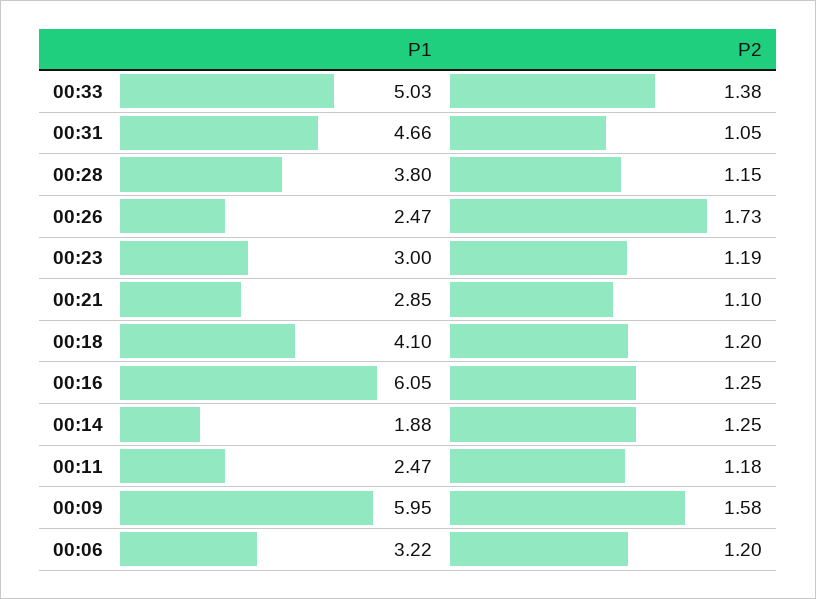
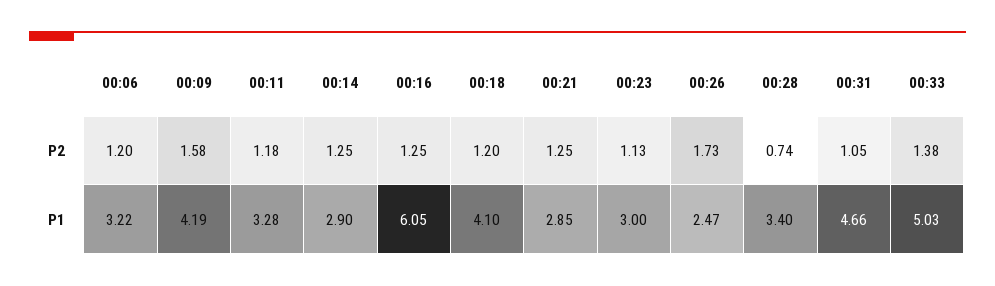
P1, 00:28: 3.8 -> 3.4
P2, 00:28: 1.15 -> 0.74
P2, 00:23: 1.19 -> 1.13
P2, 00:21: 1.1 -> 1.25
P1, 00:14: 1.88 -> 2.9
P1, 00:11: 2.47 -> 3.28
P1, 00:09: 5.95 -> 4.19

